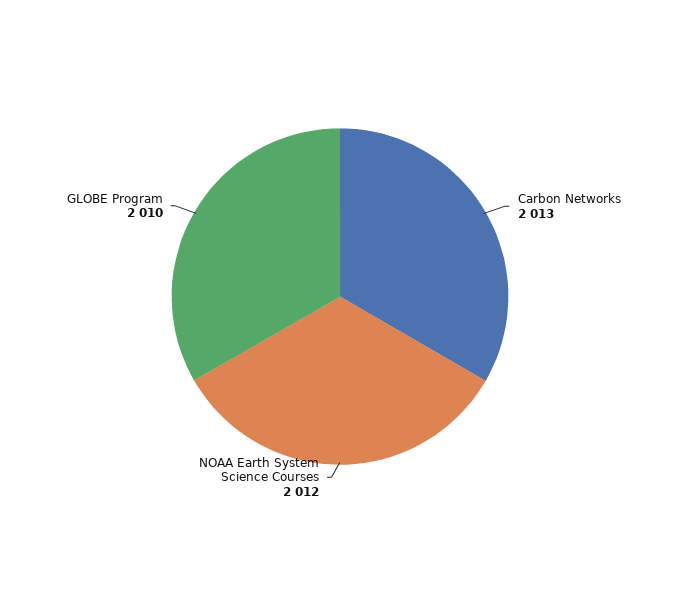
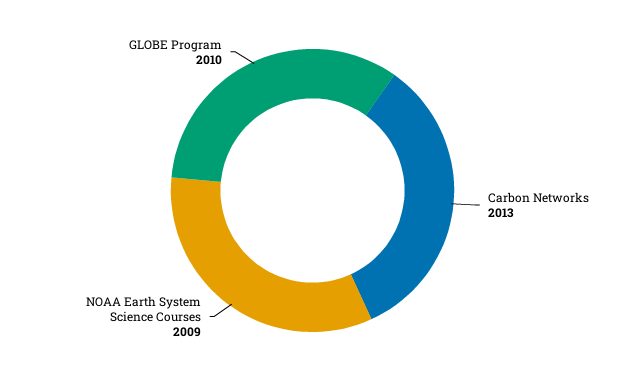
NOAA Earth System Science Courses: 2012 -> 2009

